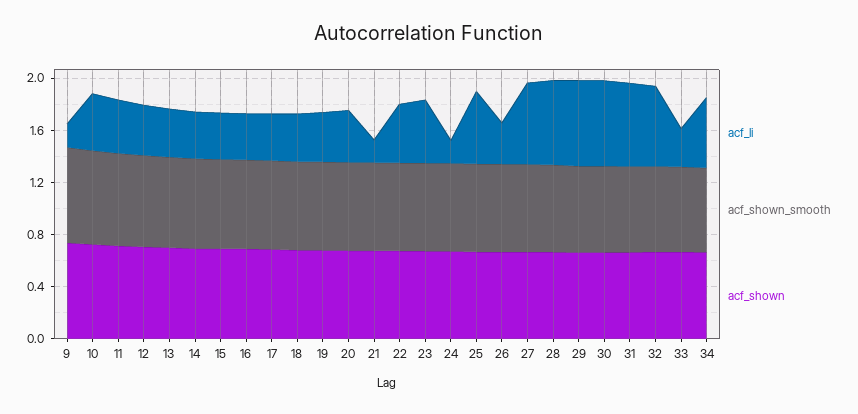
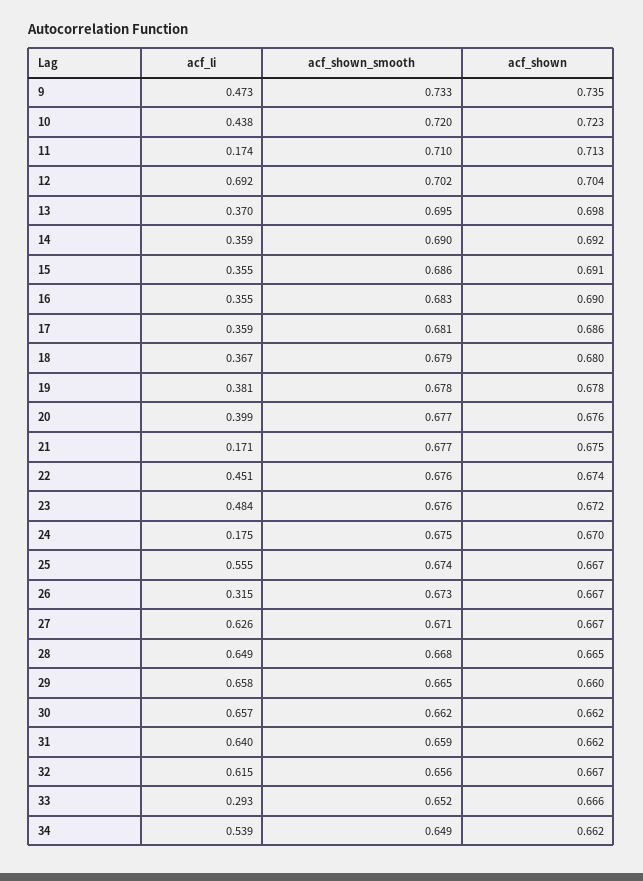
acf_li, 9: 0.2 -> 0.473
acf_li, 11: 0.4 -> 0.174
acf_li, 12: 0.4 -> 0.692

